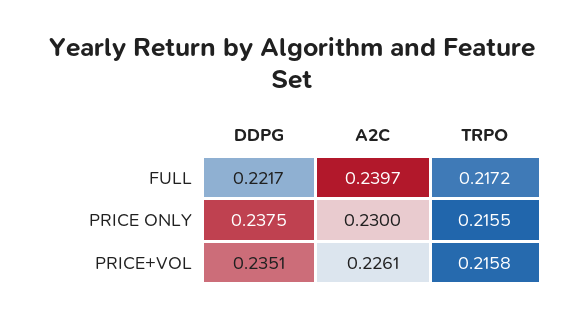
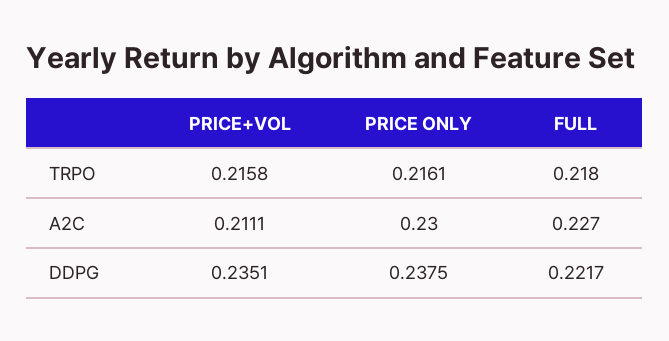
A2C, FULL: 0.2397 -> 0.227
TRPO, FULL: 0.2172 -> 0.218
TRPO, PRICE ONLY: 0.2155 -> 0.2161
A2C, PRICE+VOL: 0.2261 -> 0.2111

